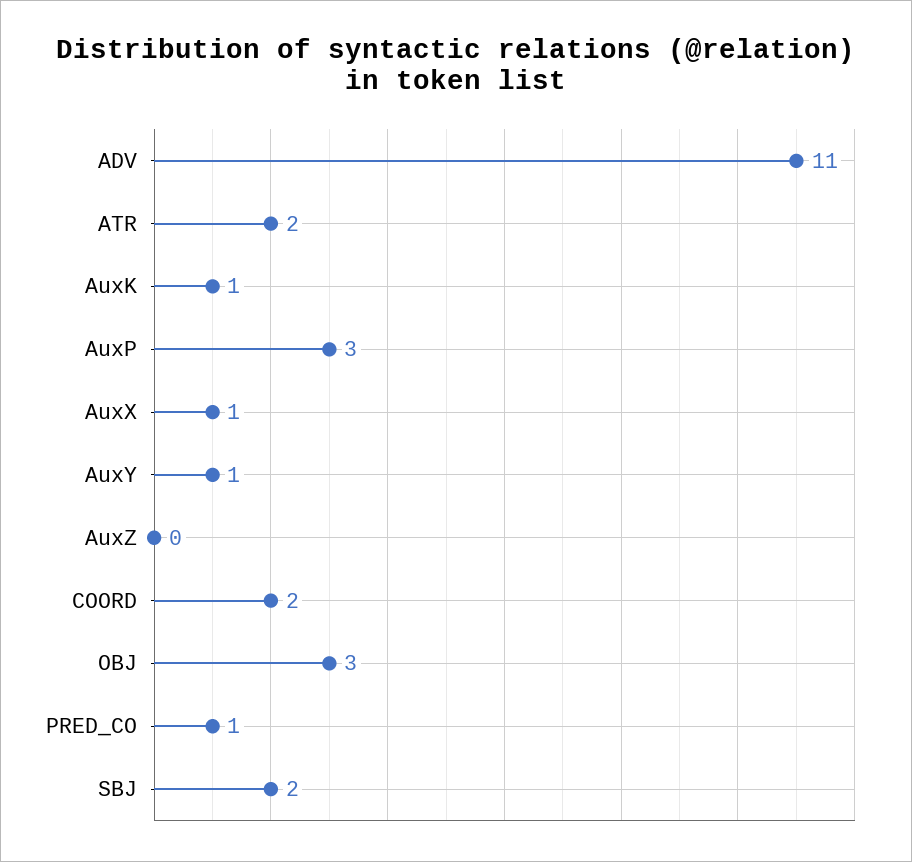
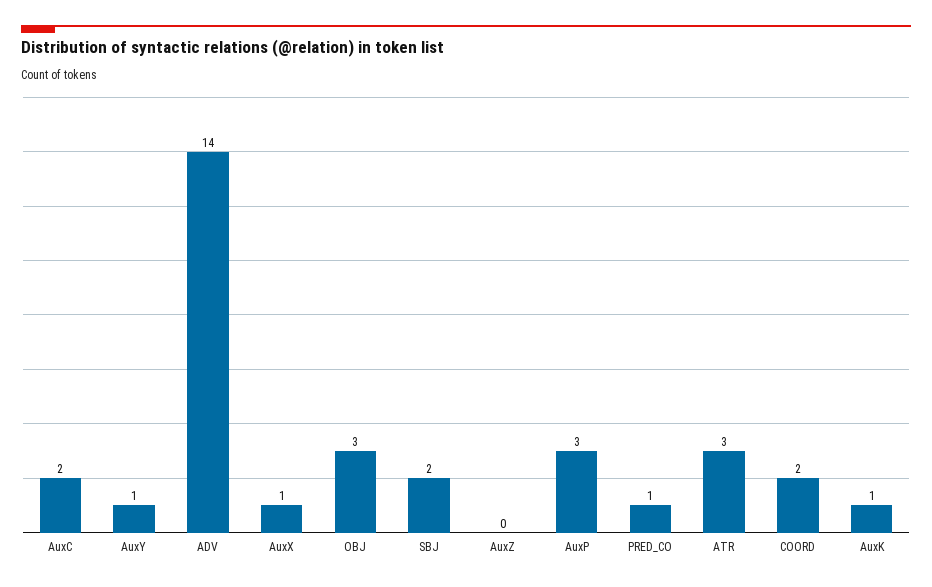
ADV: 11 -> 14
ATR: 2 -> 3
AuxC: none -> 2

